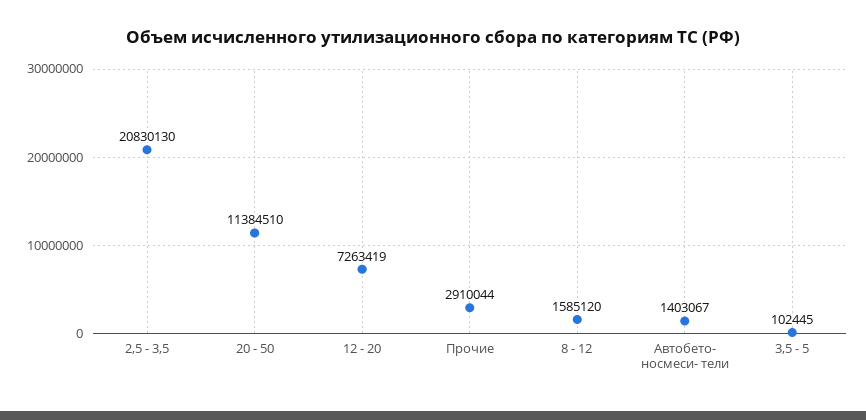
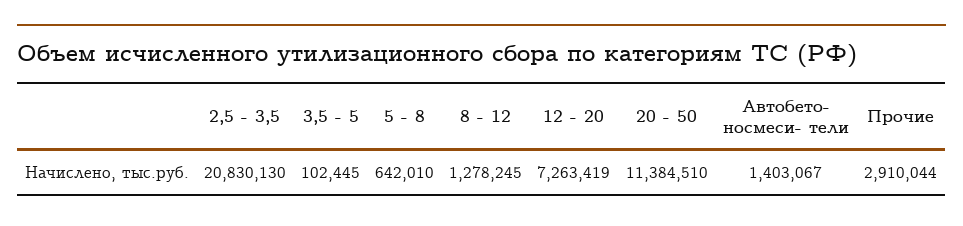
8 - 12: 1585120 -> 1278245
5 - 8: none -> 642010

